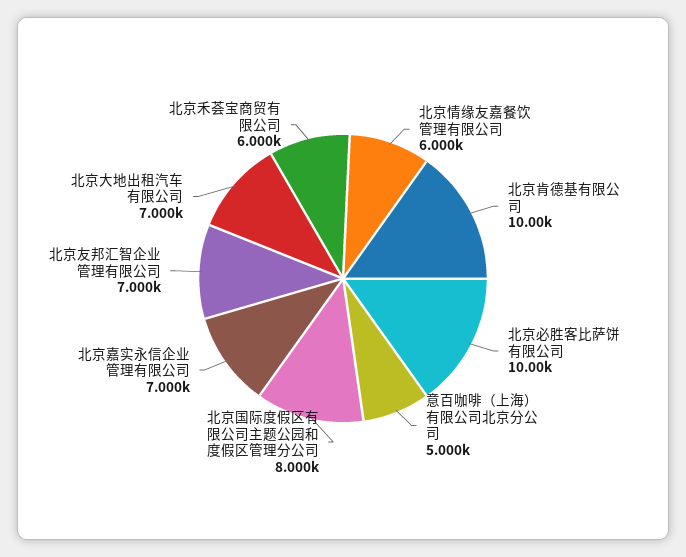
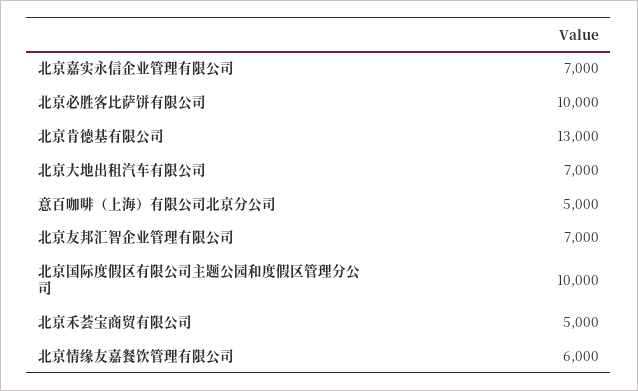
北京肯德基有限公司: 10000 -> 13000
北京国际度假区有限公司主题公园和度假区管理分公司: 8000 -> 10000
北京禾荟宝商贸有限公司: 6000 -> 5000

